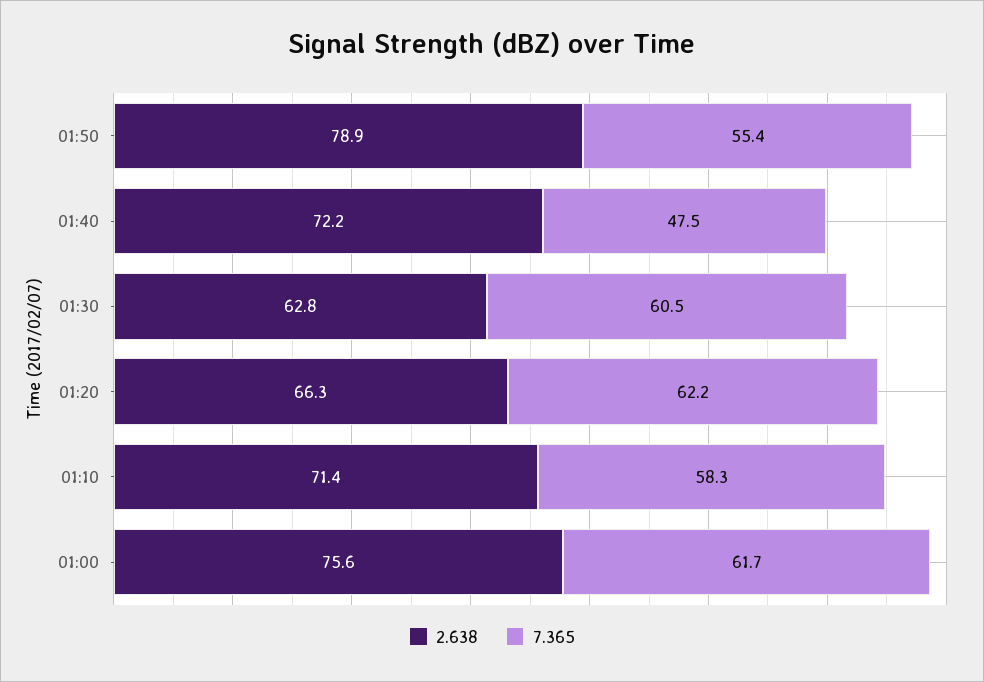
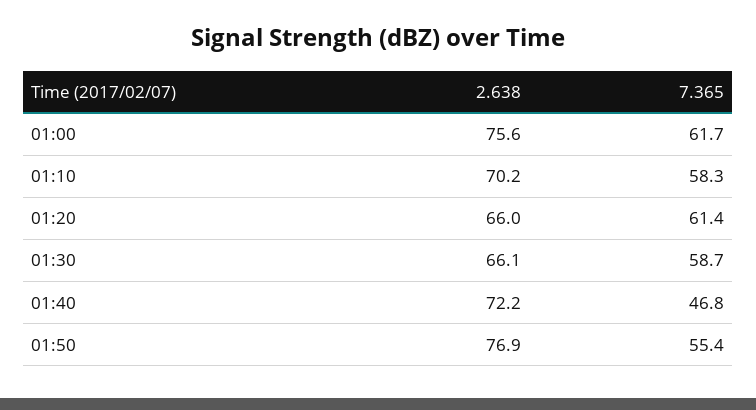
2.638, 01:50: 78.9 -> 76.9
7.365, 01:40: 47.5 -> 46.8
2.638, 01:30: 62.8 -> 66.1
7.365, 01:30: 60.5 -> 58.7
2.638, 01:20: 66.3 -> 66
7.365, 01:20: 62.2 -> 61.4
2.638, 01:10: 71.4 -> 70.2

